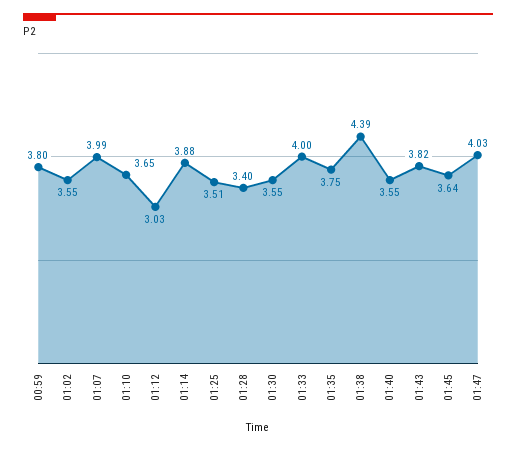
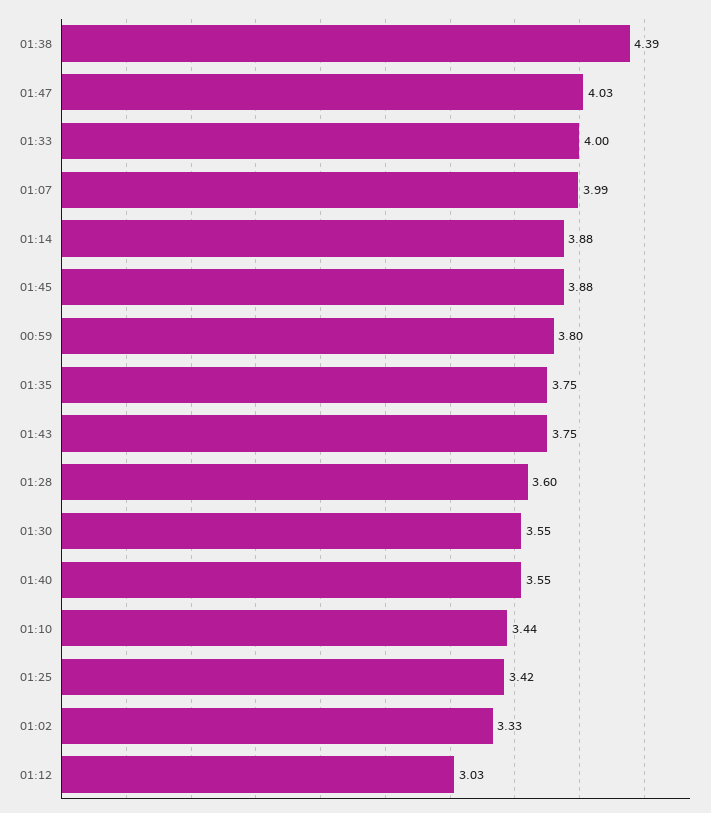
01:02: 3.55 -> 3.33
01:10: 3.65 -> 3.44
01:25: 3.51 -> 3.42
01:28: 3.4 -> 3.6
01:43: 3.82 -> 3.75
01:45: 3.64 -> 3.88

